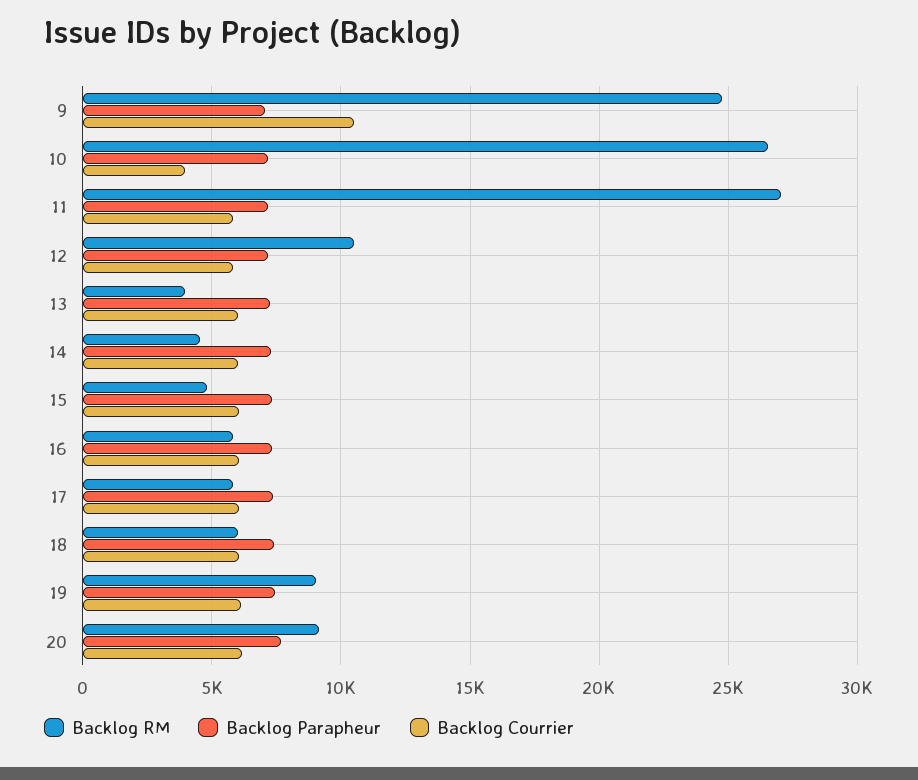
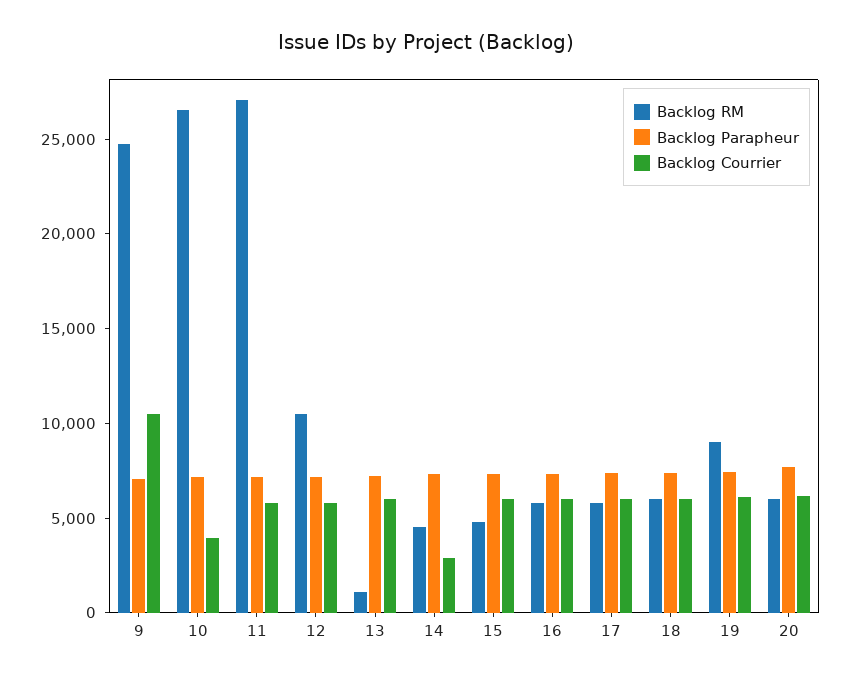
Backlog RM, 13: 4000 -> 1000
Backlog Courrier, 14: 6000 -> 3000
Backlog RM, 20: 9000 -> 6000

